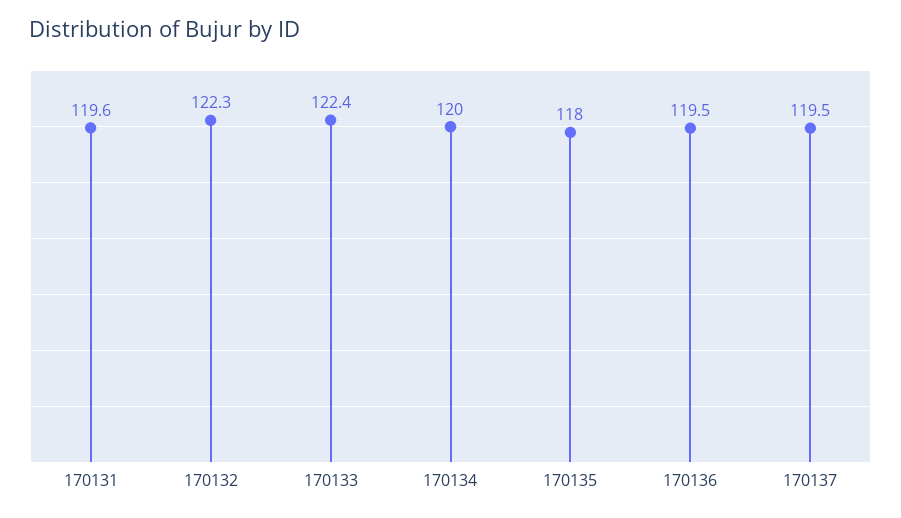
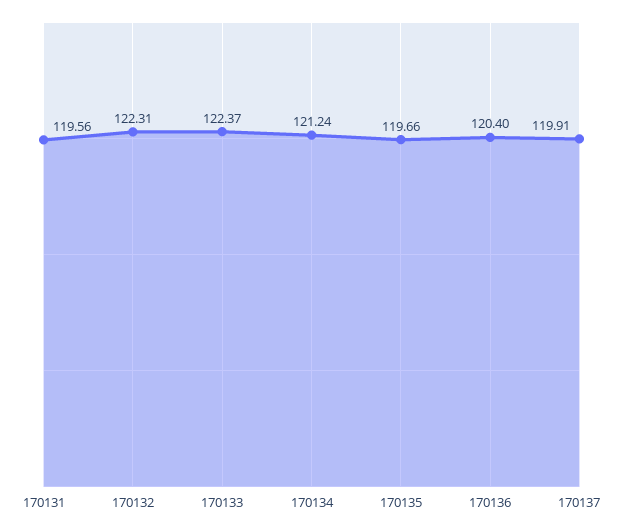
170134: 120 -> 121.24
170135: 118 -> 119.66
170136: 119.5 -> 120.4
170137: 119.5 -> 119.91

